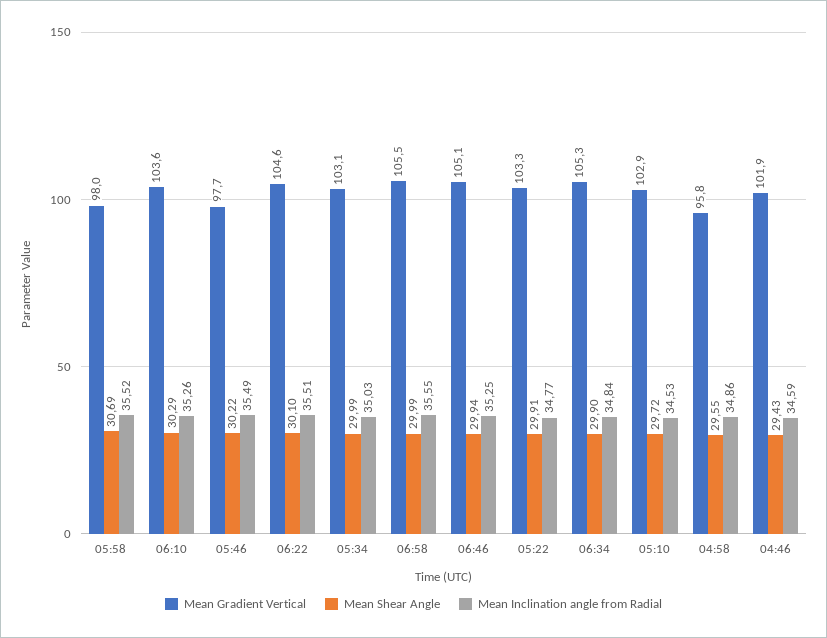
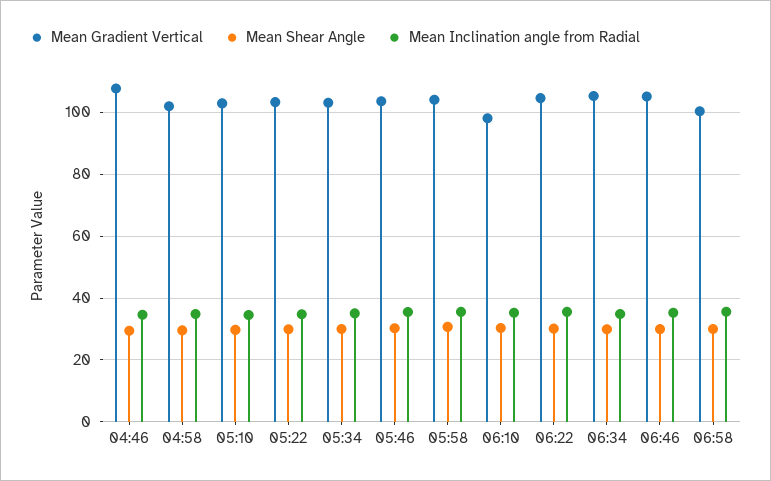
Mean Gradient Vertical, 05:58: 98 -> 104
Mean Gradient Vertical, 06:10: 103.6 -> 98
Mean Gradient Vertical, 05:46: 97.7 -> 104
Mean Gradient Vertical, 06:58: 105.5 -> 100
Mean Gradient Vertical, 04:58: 95.8 -> 102
Mean Gradient Vertical, 04:46: 101.9 -> 108

